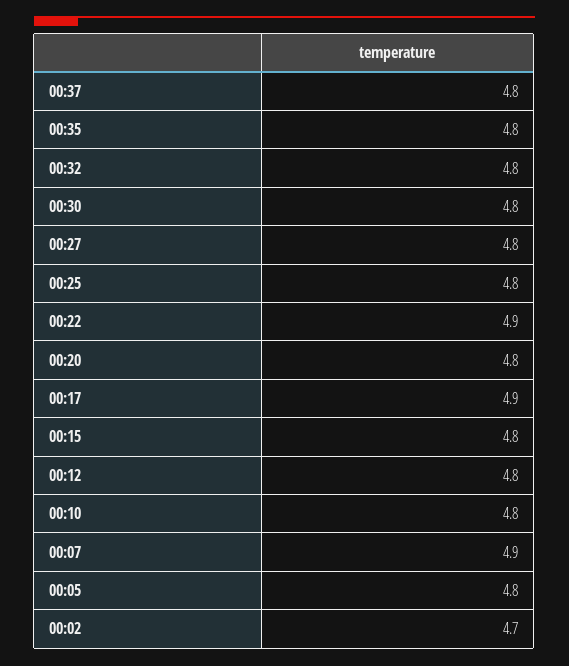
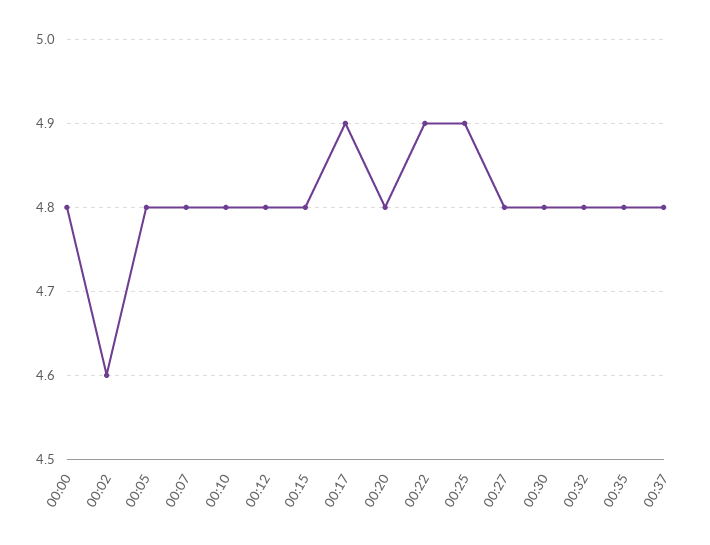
00:25: 4.8 -> 4.9
00:07: 4.9 -> 4.8
00:02: 4.7 -> 4.6
00:00: none -> 4.8

